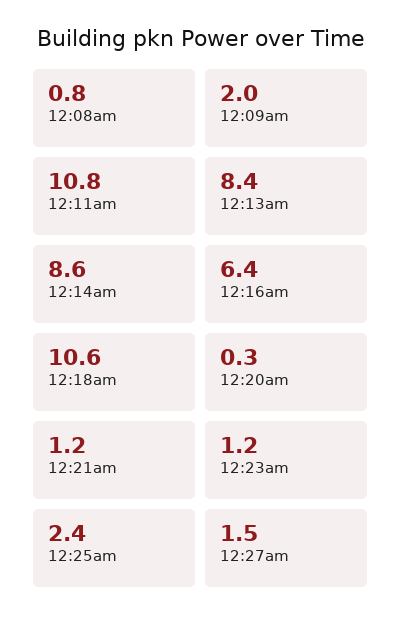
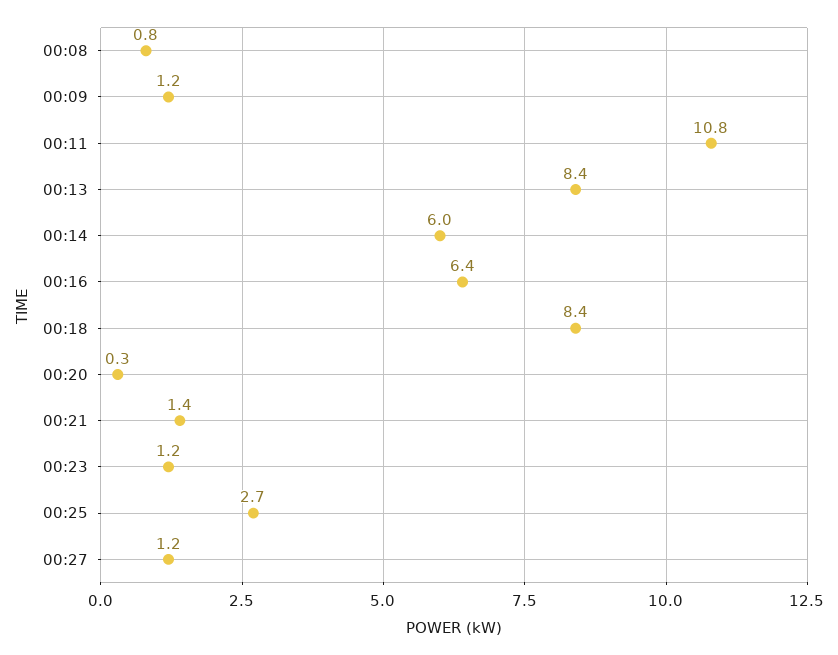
12:09am: 2 -> 1.2
12:14am: 8.6 -> 6
12:18am: 10.6 -> 8.4
12:21am: 1.2 -> 1.4
12:25am: 2.4 -> 2.7
12:27am: 1.5 -> 1.2

